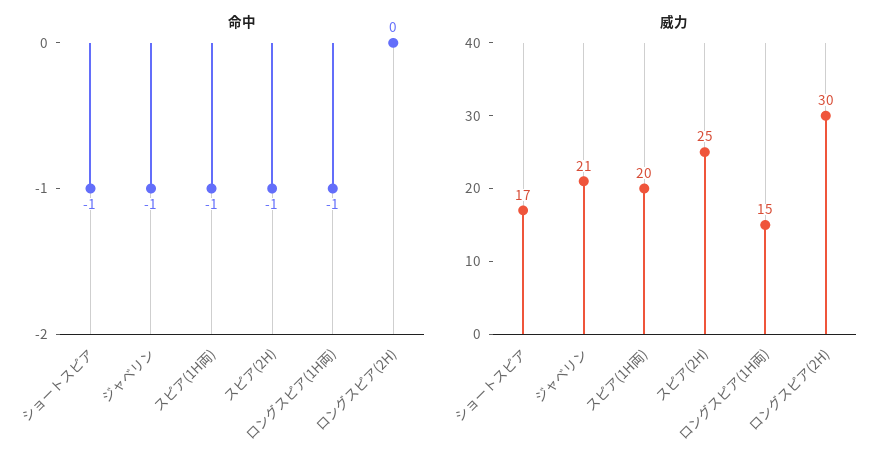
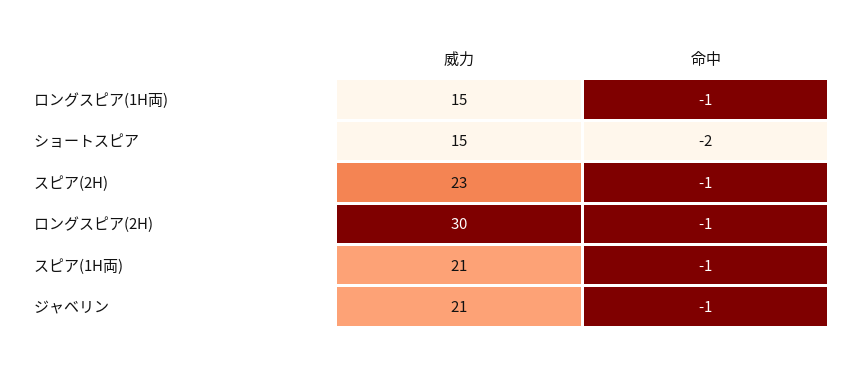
命中, ショートスピア: -1 -> -2
命中, ロングスピア(2H): 0 -> -1
威力, ショートスピア: 17 -> 15
威力, スピア(1H両): 20 -> 21
威力, スピア(2H): 25 -> 23

